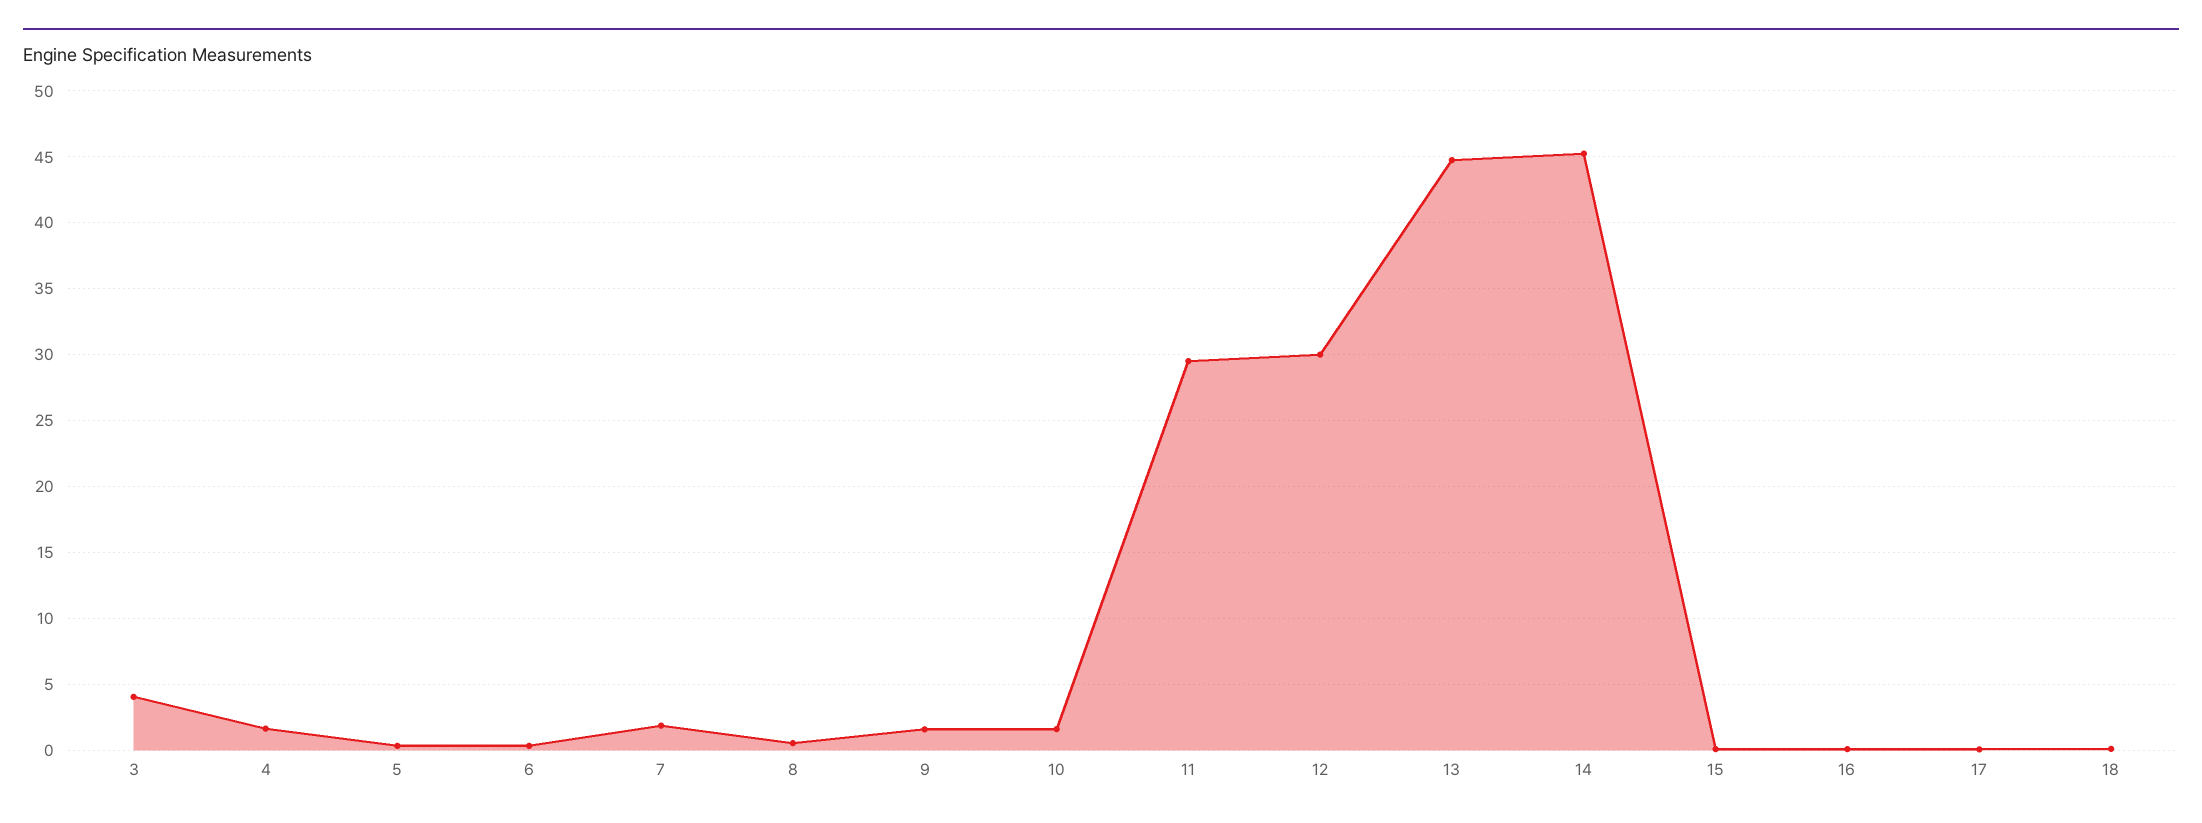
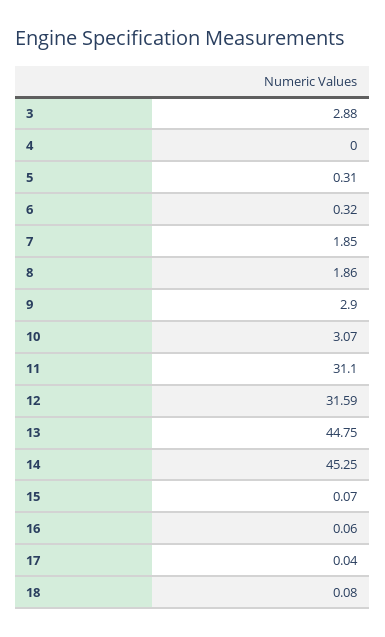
3: 4 -> 2.88
4: 1.5 -> 0
8: 0.5 -> 1.86
9: 1.5 -> 2.9
10: 1.5 -> 3.07
11: 29.5 -> 31.1
12: 30 -> 31.59

